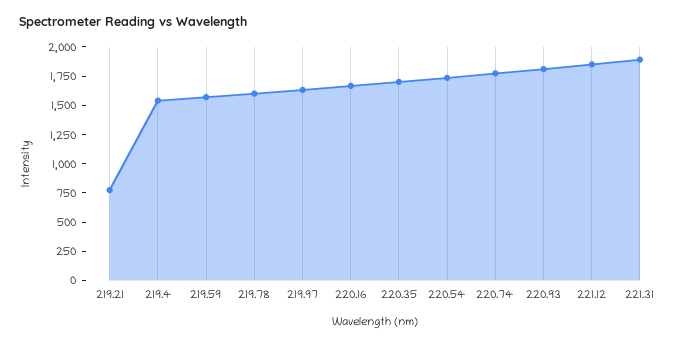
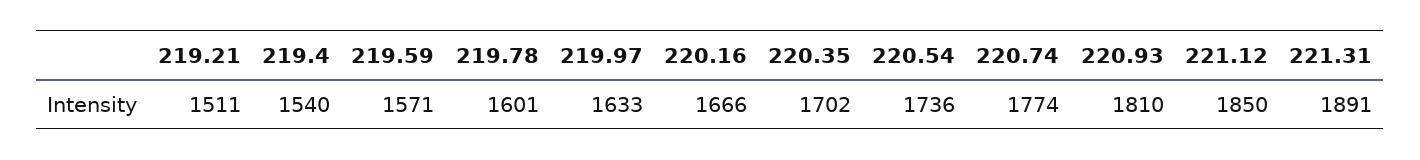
219.21: 750 -> 1511

